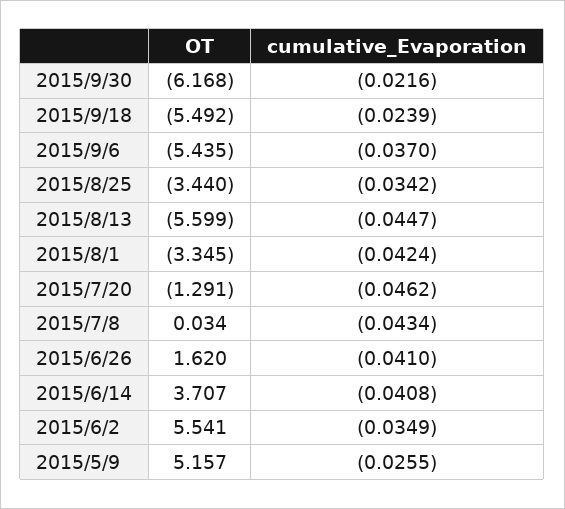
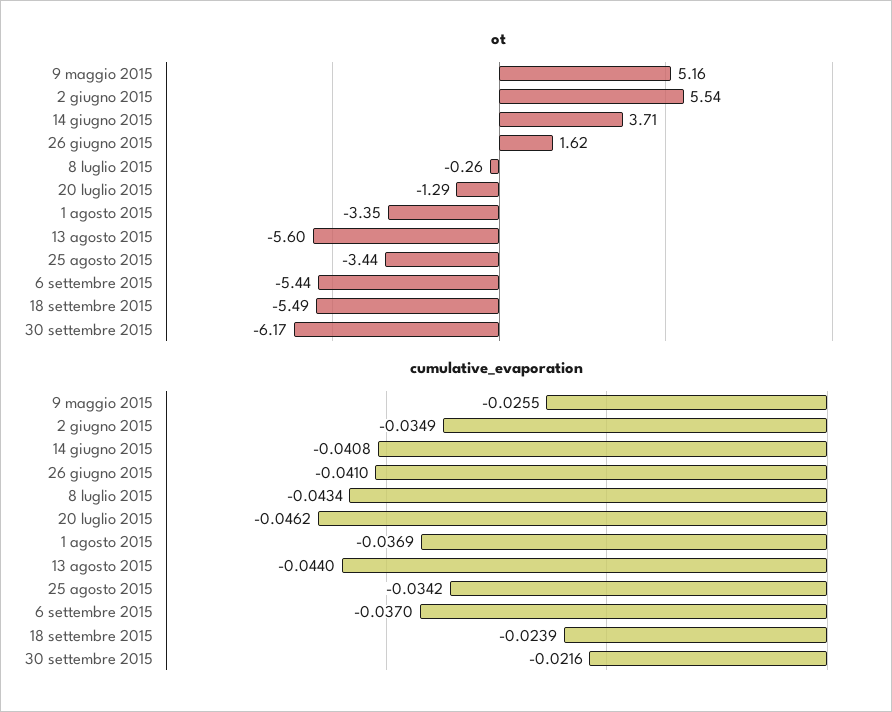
cumulative_Evaporation, 2015/8/13: -0.0447 -> -0.044
cumulative_Evaporation, 2015/8/1: -0.0424 -> -0.0369
OT, 2015/7/8: 0.034 -> -0.26

